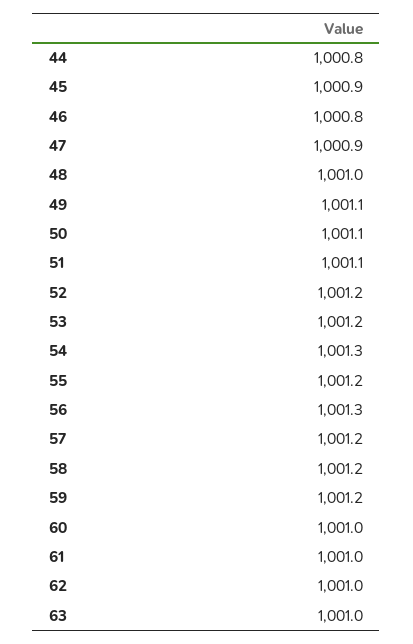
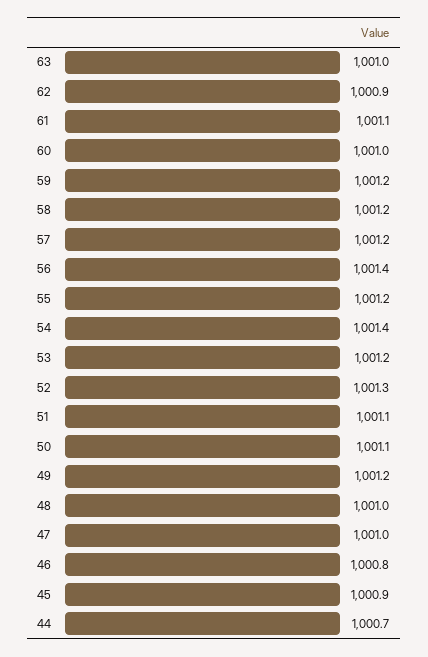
44: 1000.8 -> 1000.7
47: 1000.9 -> 1001
49: 1001.1 -> 1001.2
52: 1001.2 -> 1001.3
54: 1001.3 -> 1001.4
56: 1001.3 -> 1001.4
61: 1001 -> 1001.1
62: 1001 -> 1000.9

